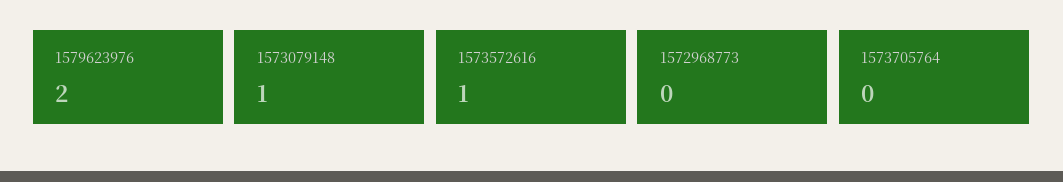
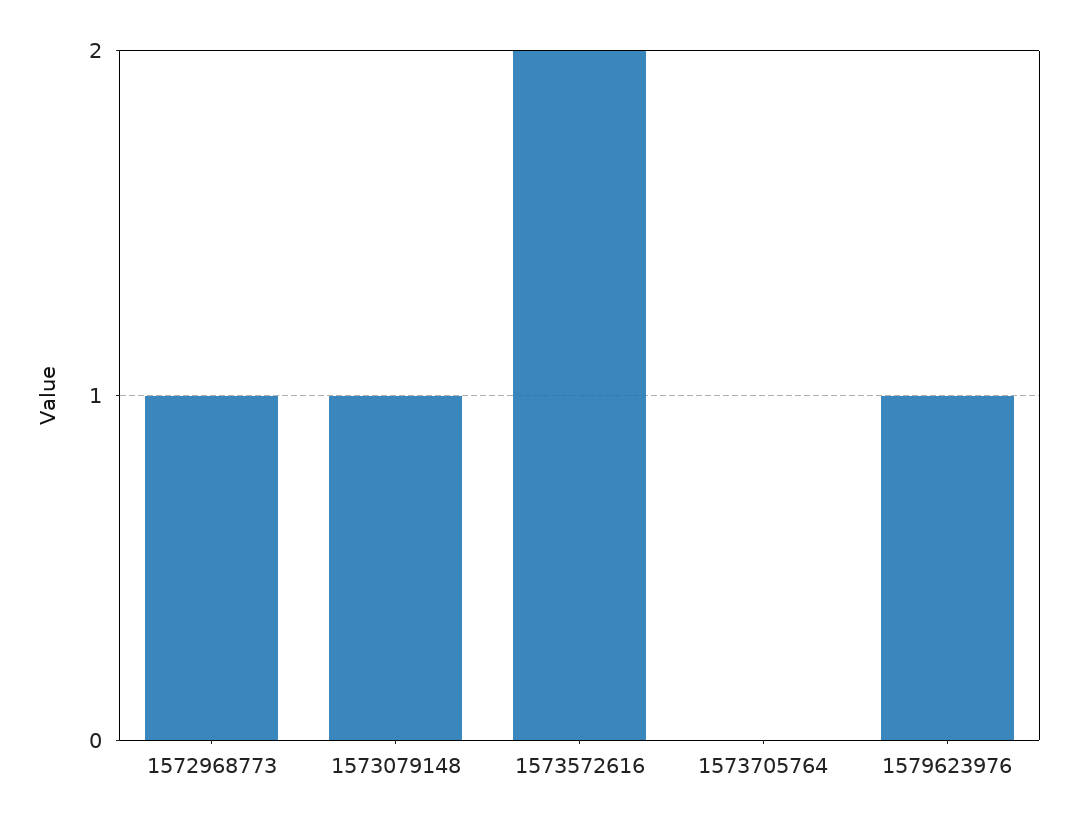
1579623976: 2 -> 1
1573572616: 1 -> 2
1572968773: 0 -> 1

